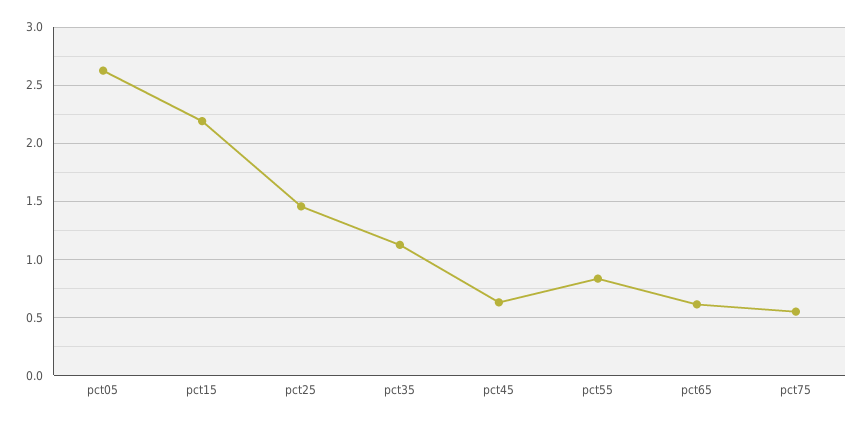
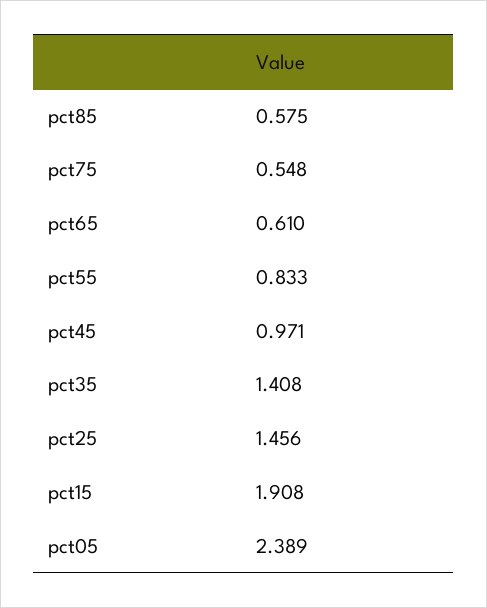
pct05: 2.6 -> 2.389
pct15: 2.2 -> 1.908
pct35: 1.1 -> 1.408
pct45: 0.6 -> 0.971
pct85: none -> 0.575

